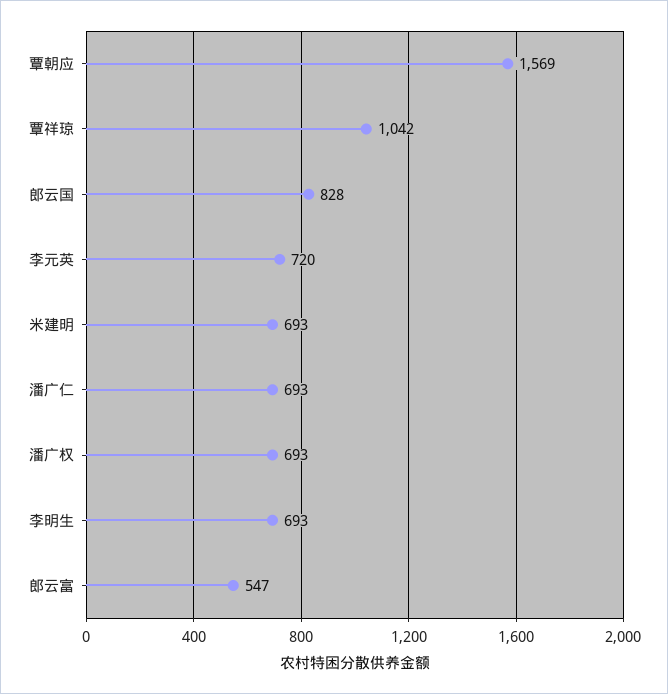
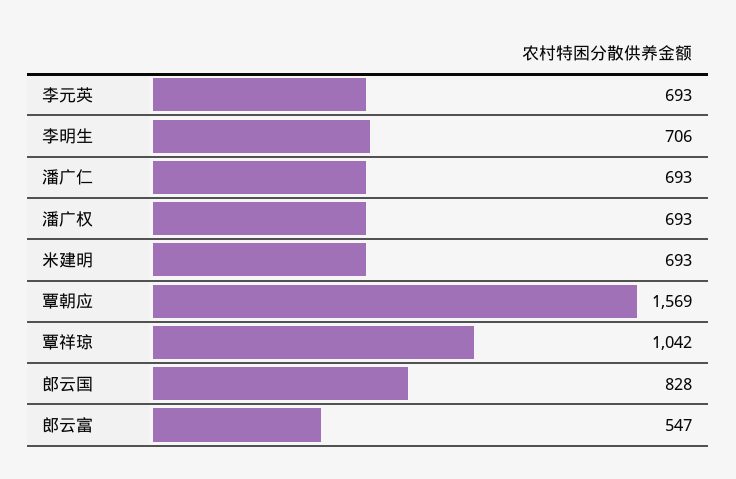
李元英: 720 -> 693
李明生: 693 -> 706

